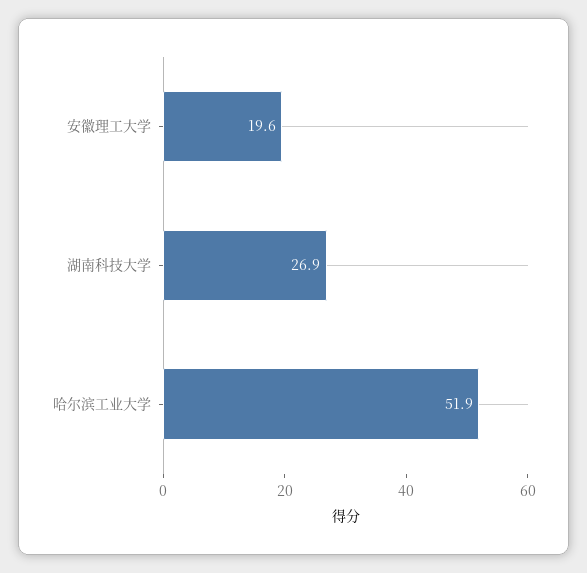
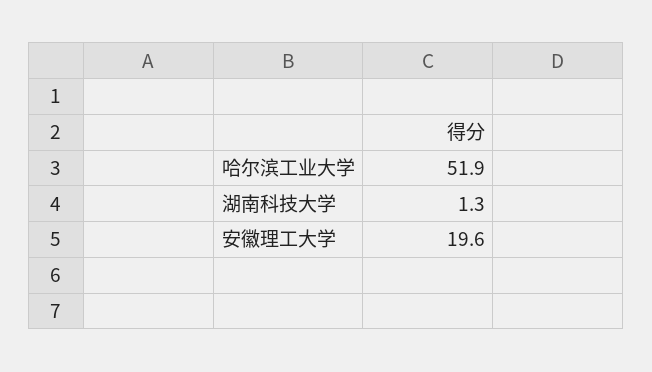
湖南科技大学: 26.9 -> 1.3

